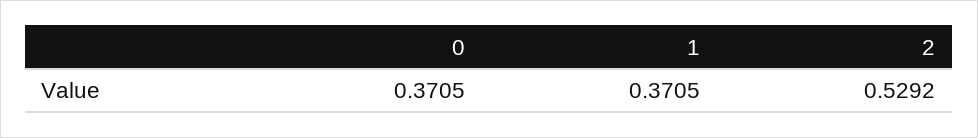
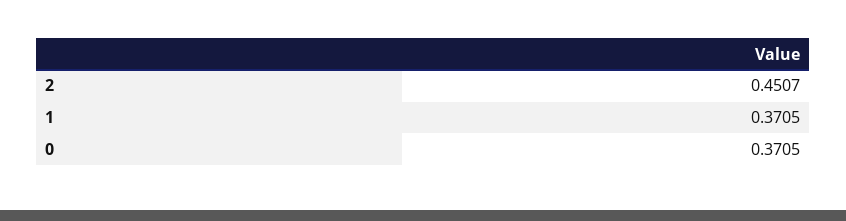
2: 0.5292 -> 0.4507

